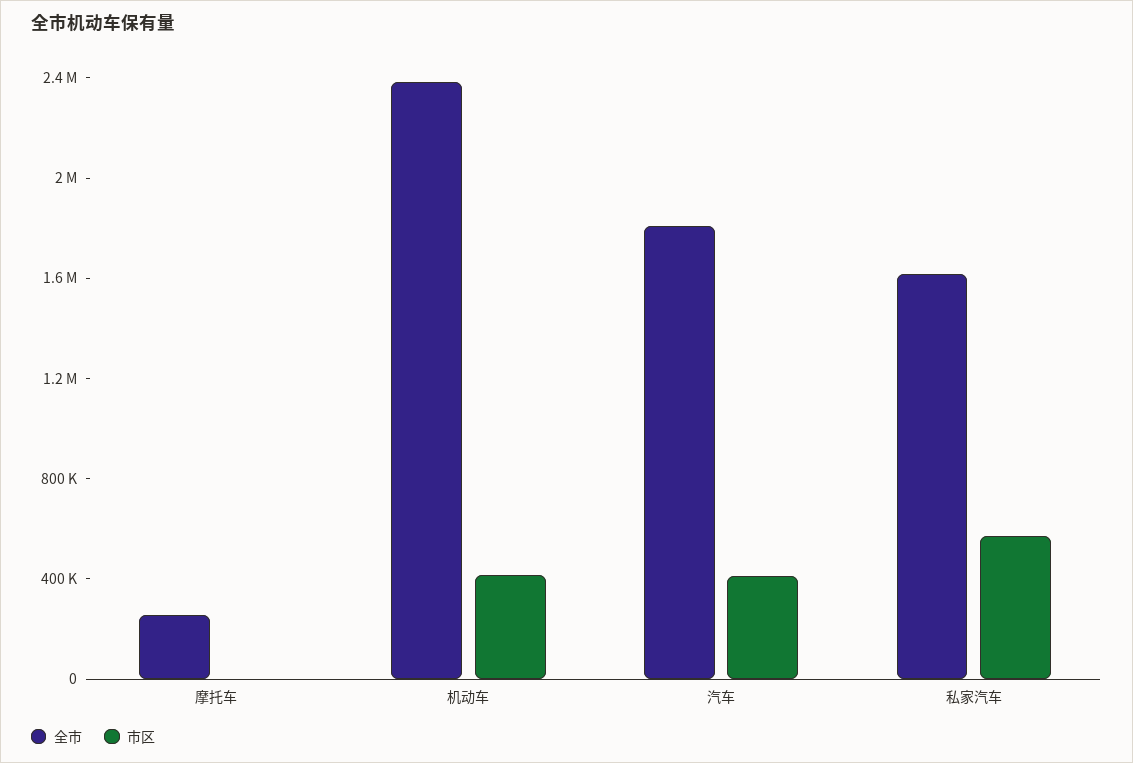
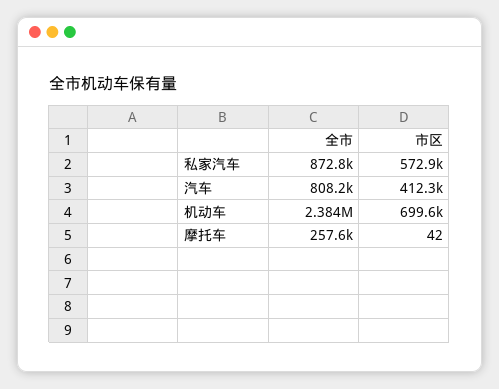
市区, 机动车: 400000 -> 699600
全市, 汽车: 1800000 -> 808200
全市, 私家汽车: 1600000 -> 872800

